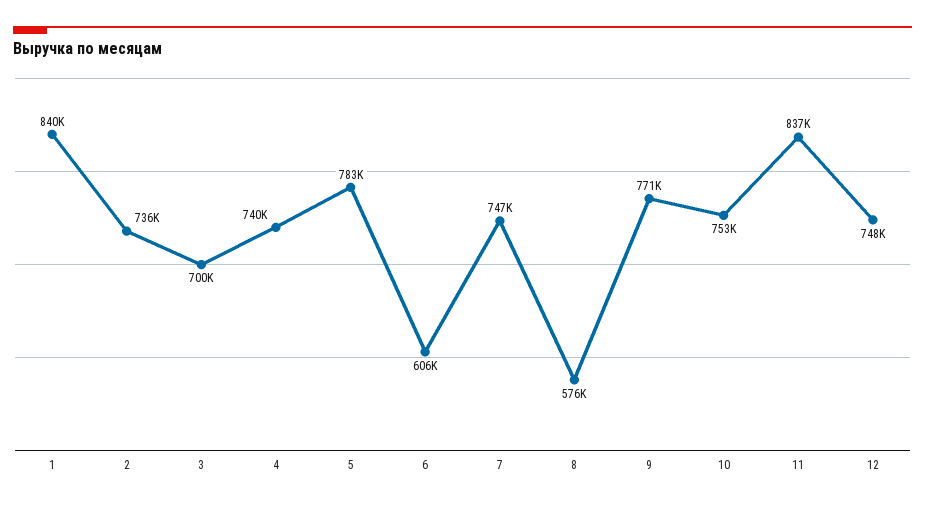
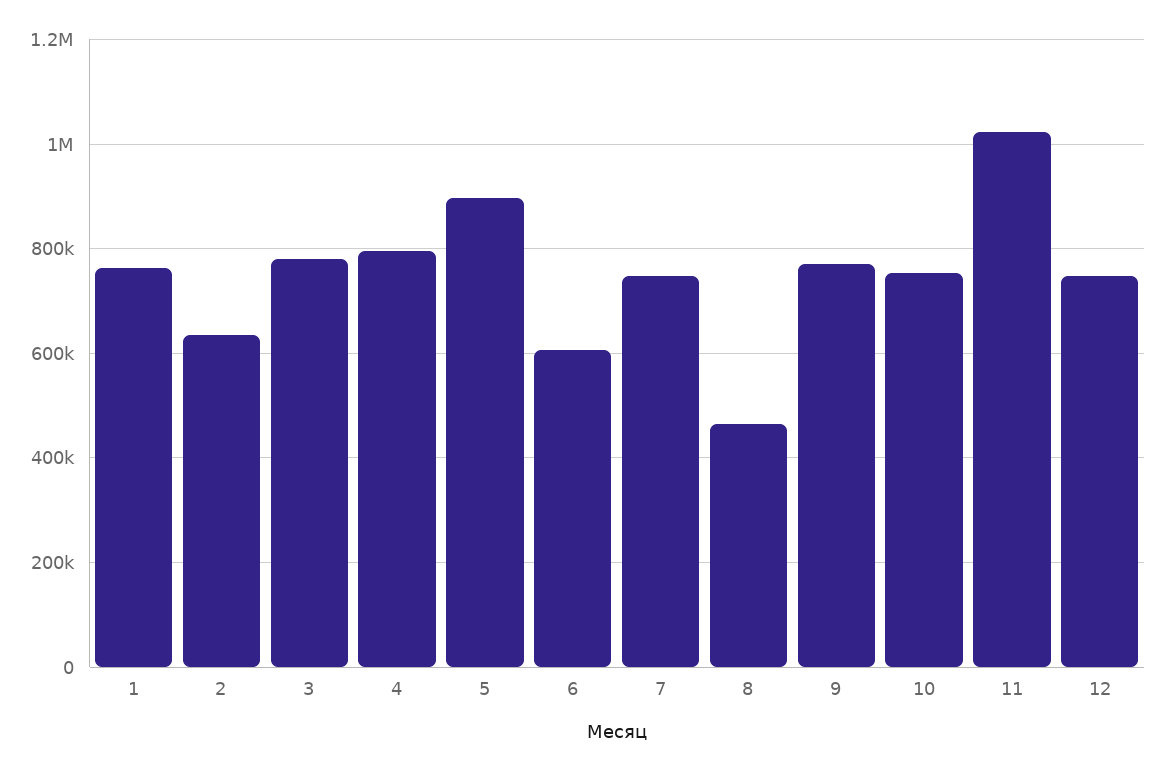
1: 840000 -> 760000
2: 736000 -> 640000
3: 700000 -> 780000
4: 740000 -> 800000
5: 783000 -> 900000
8: 576000 -> 460000
11: 837000 -> 1020000

